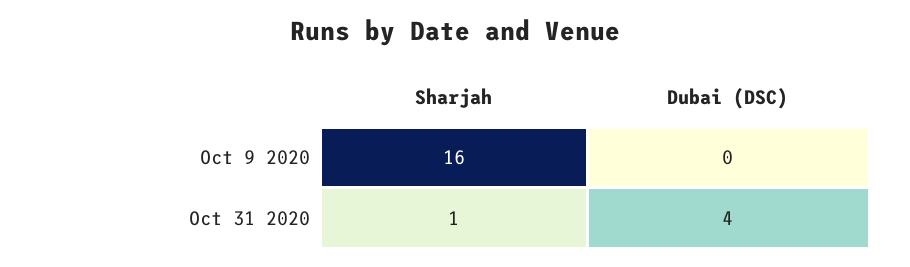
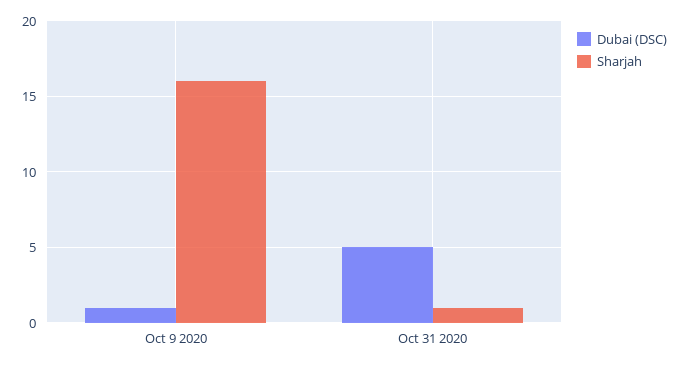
Dubai (DSC), Oct 9 2020: 0 -> 1
Dubai (DSC), Oct 31 2020: 4 -> 5

